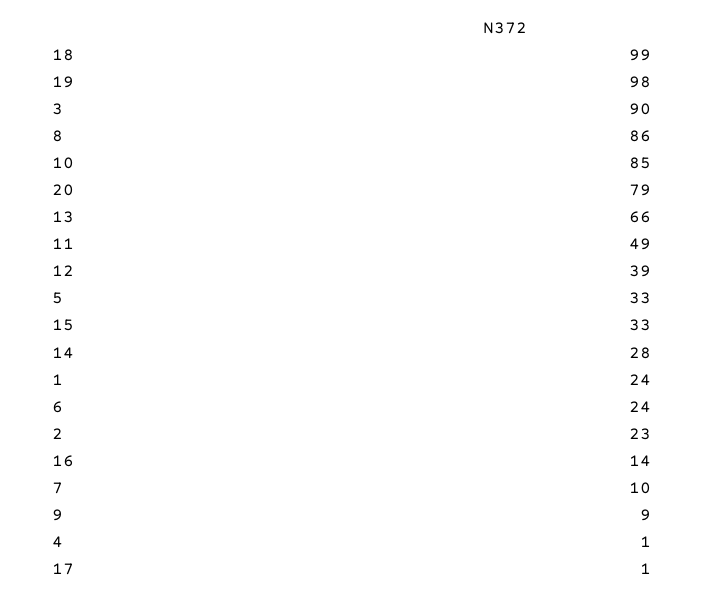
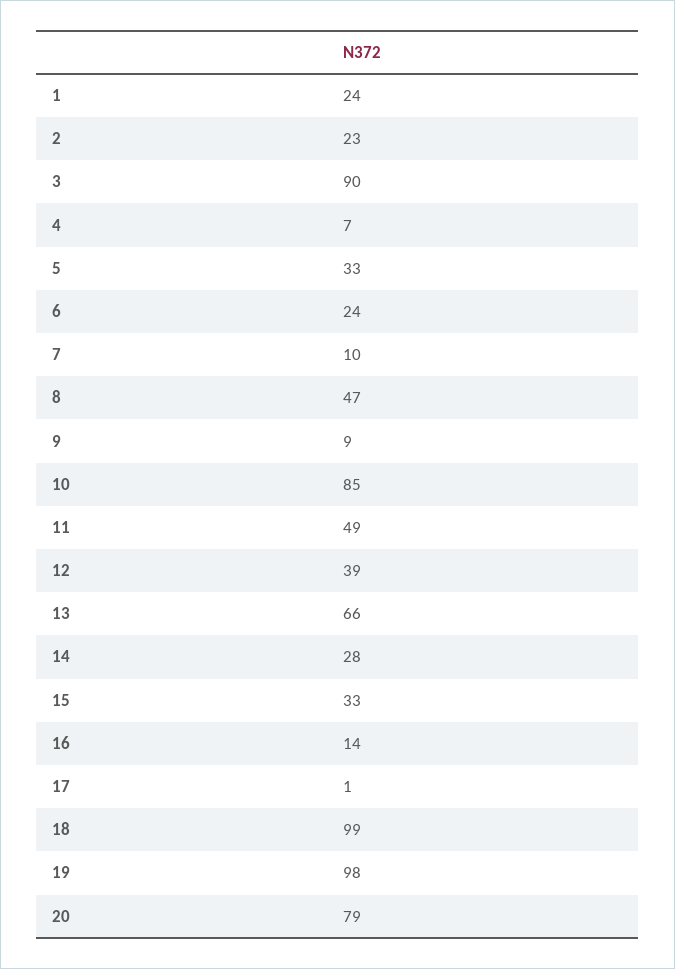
8: 86 -> 47
4: 1 -> 7

